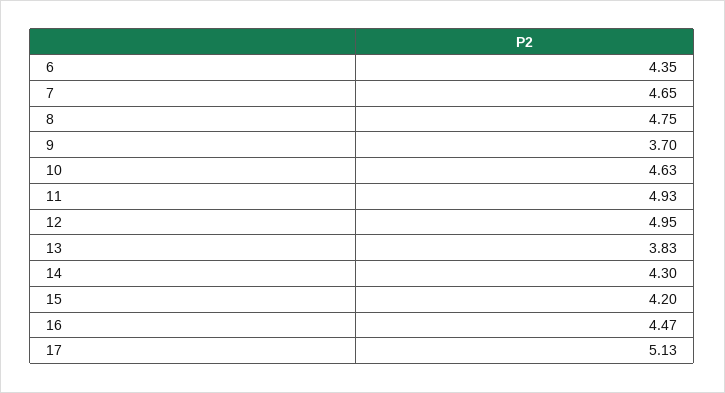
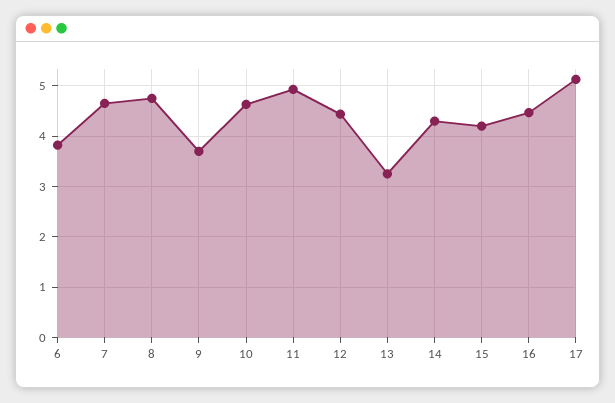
6: 4.35 -> 3.8
12: 4.95 -> 4.4
13: 3.83 -> 3.2

